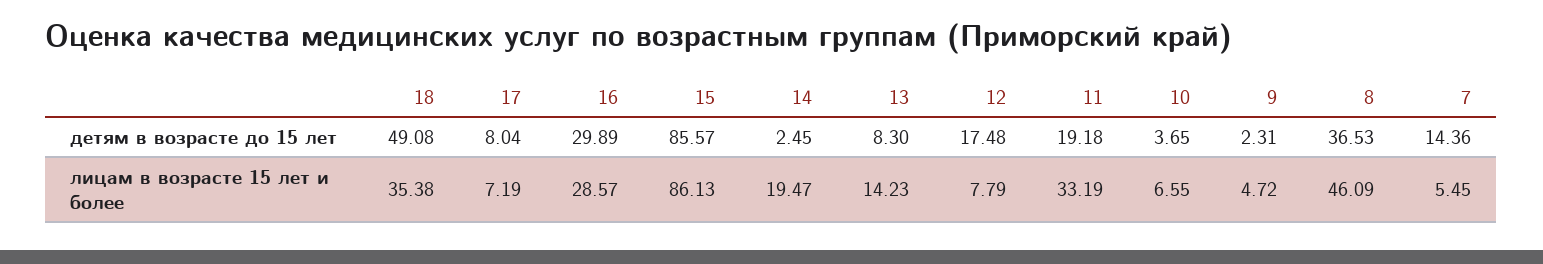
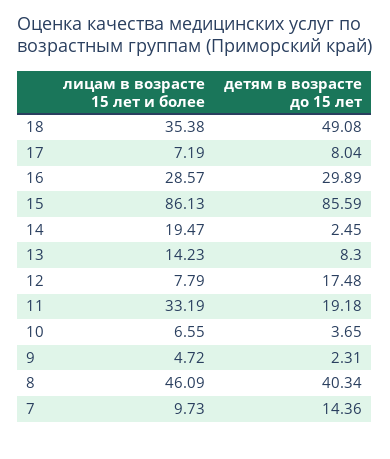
15, детям в возрасте до 15 лет: 85.57 -> 85.59
8, детям в возрасте до 15 лет: 36.53 -> 40.34
7, лицам в возрасте 15 лет и более: 5.45 -> 9.73

